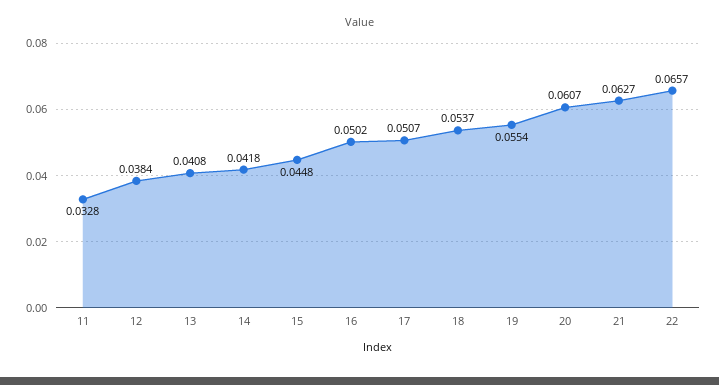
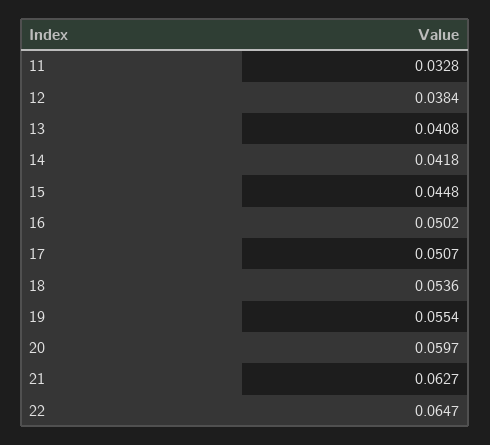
18: 0.0537 -> 0.0536
20: 0.0607 -> 0.0597
22: 0.0657 -> 0.0647

